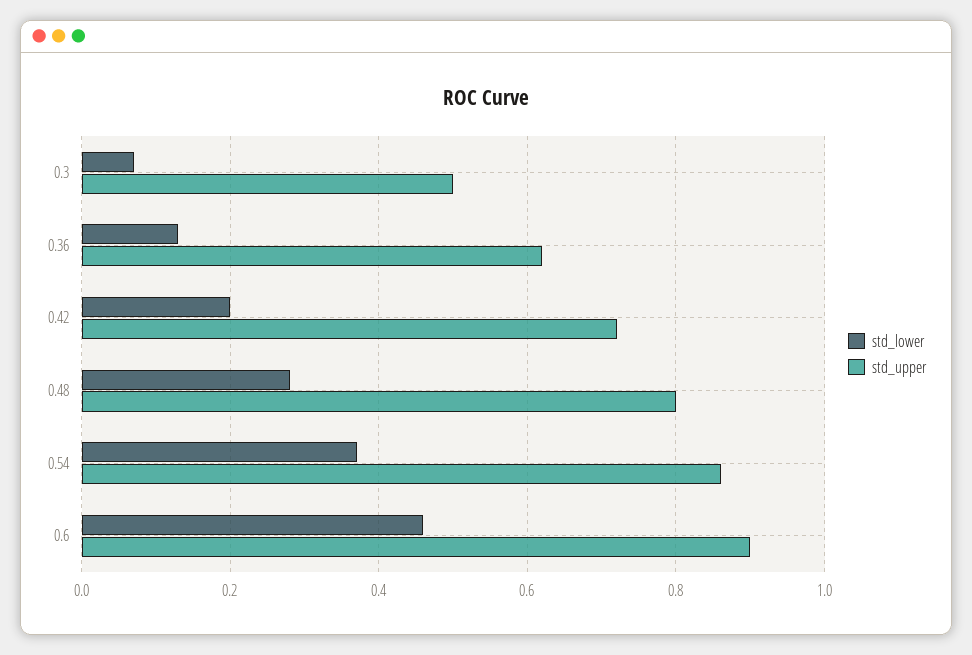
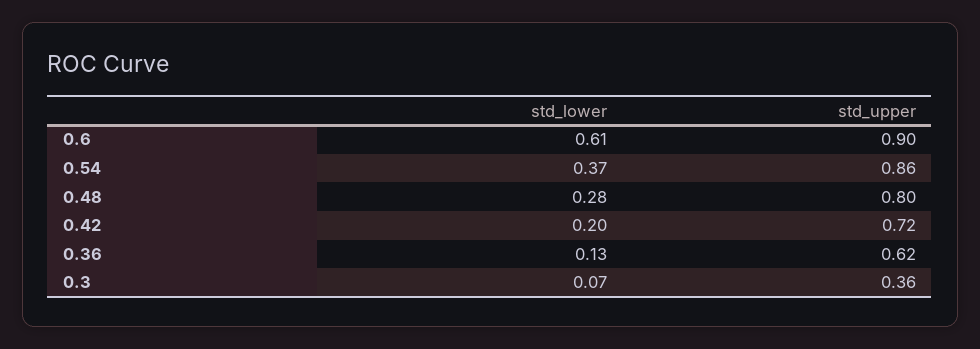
std_upper, 0.3: 0.5 -> 0.36
std_lower, 0.6: 0.45 -> 0.61

